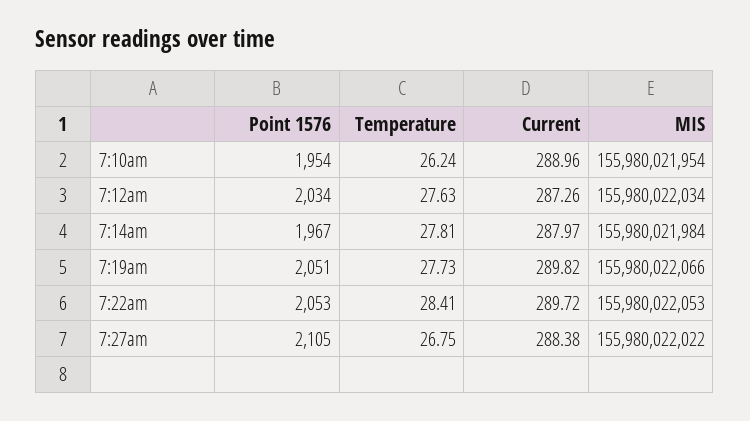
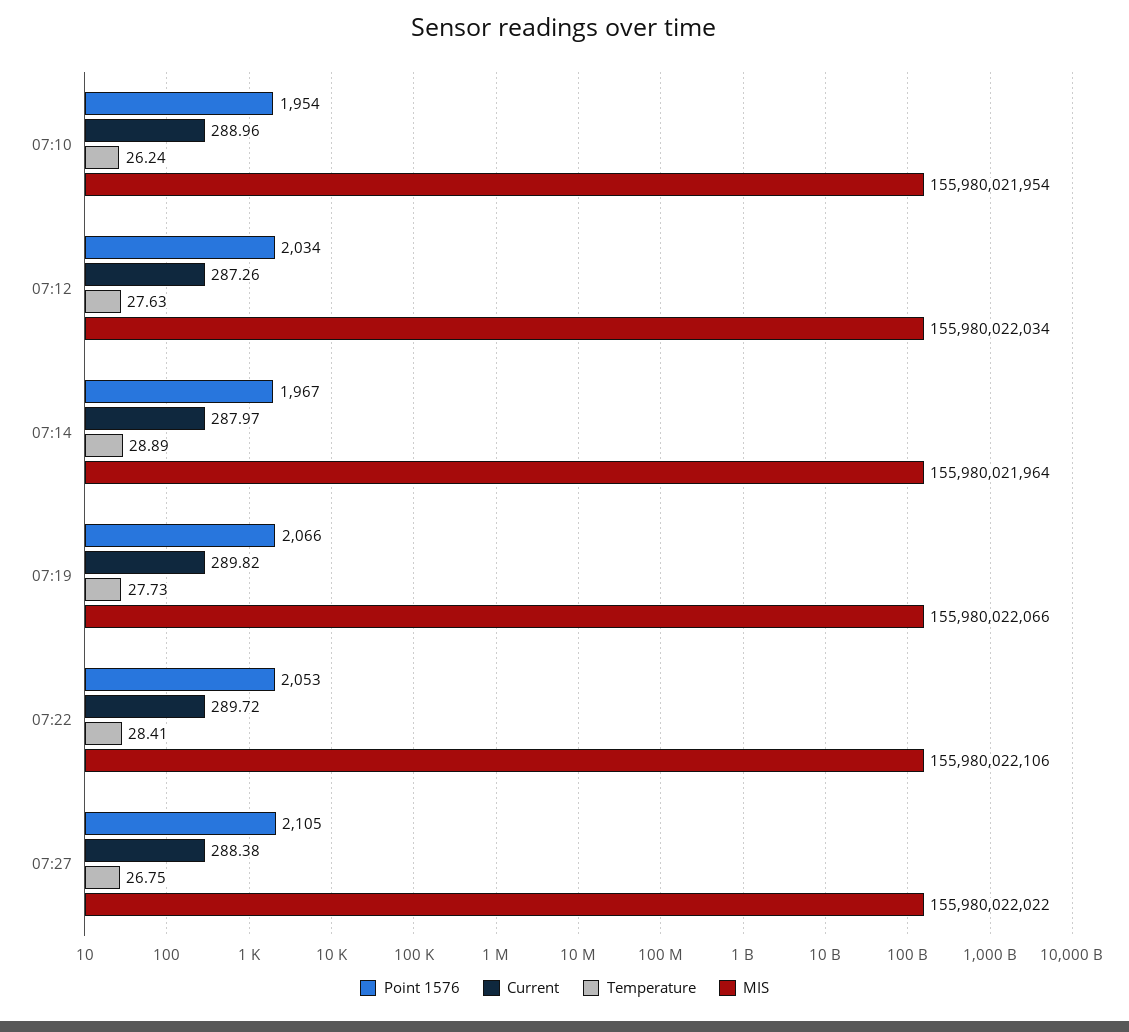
Temperature, 7:14am: 27.81 -> 28.89
MIS, 7:14am: 155980021984 -> 155980021964
Point 1576, 7:19am: 2051 -> 2066
MIS, 7:22am: 155980022053 -> 155980022106

